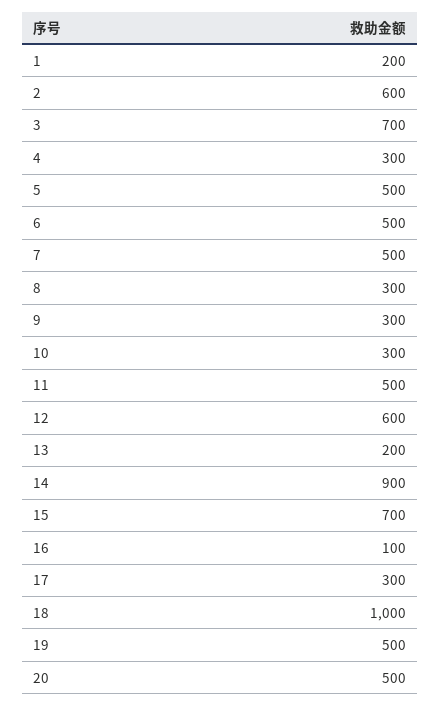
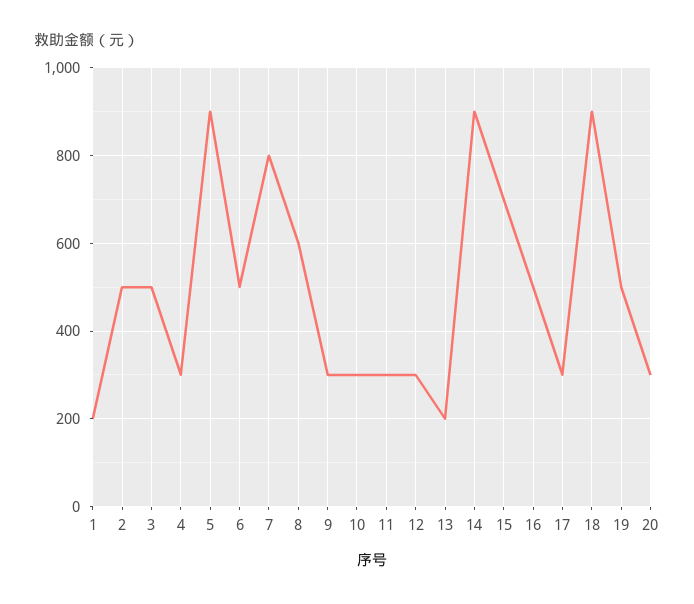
2: 600 -> 500
3: 700 -> 500
5: 500 -> 900
7: 500 -> 800
8: 300 -> 600
11: 500 -> 300
12: 600 -> 300
16: 100 -> 500
18: 1000 -> 900
20: 500 -> 300

